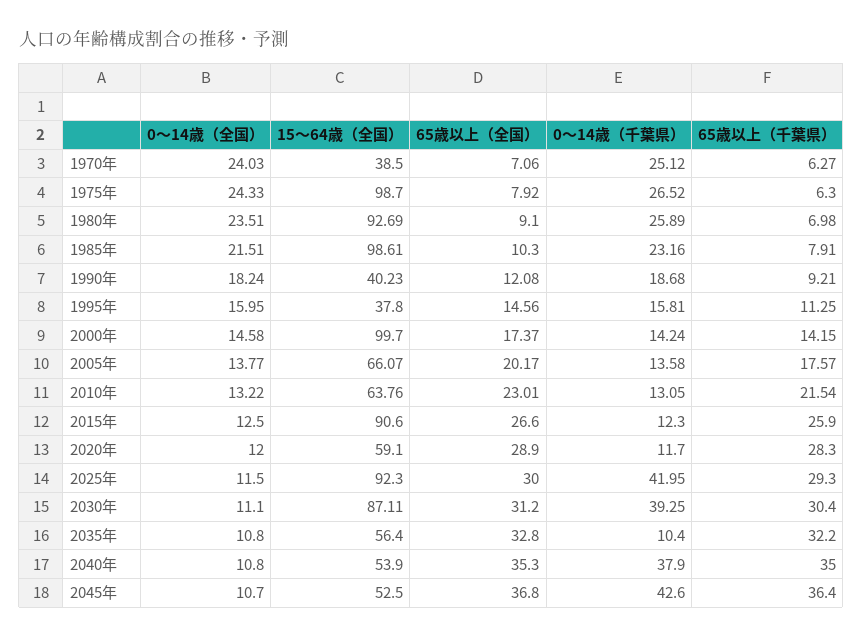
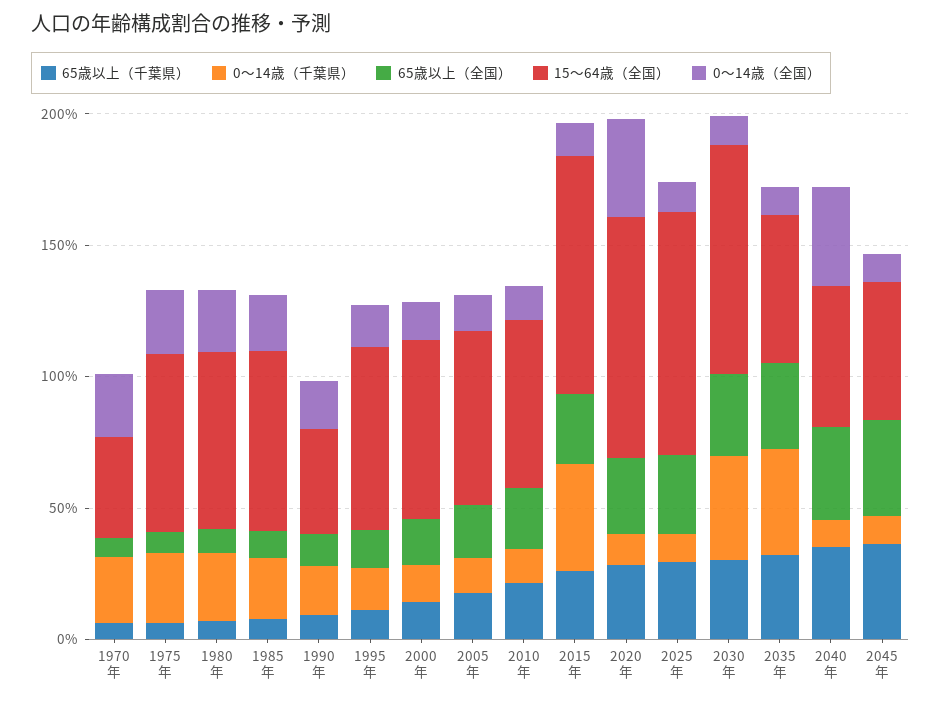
15～64歳（全国）, 1975年: 98.7 -> 70
15～64歳（全国）, 1980年: 92.69 -> 70
15～64歳（全国）, 1985年: 98.61 -> 70
15～64歳（全国）, 1995年: 37.8 -> 70
15～64歳（全国）, 2000年: 99.7 -> 70
0～14歳（千葉県）, 2015年: 12.3 -> 40
0～14歳（全国）, 2020年: 12 -> 40
15～64歳（全国）, 2020年: 59.1 -> 90
0～14歳（千葉県）, 2025年: 41.95 -> 10
0～14歳（千葉県）, 2035年: 10.4 -> 40
0～14歳（全国）, 2040年: 10.8 -> 40
0～14歳（千葉県）, 2040年: 37.9 -> 10
0～14歳（千葉県）, 2045年: 42.6 -> 10

